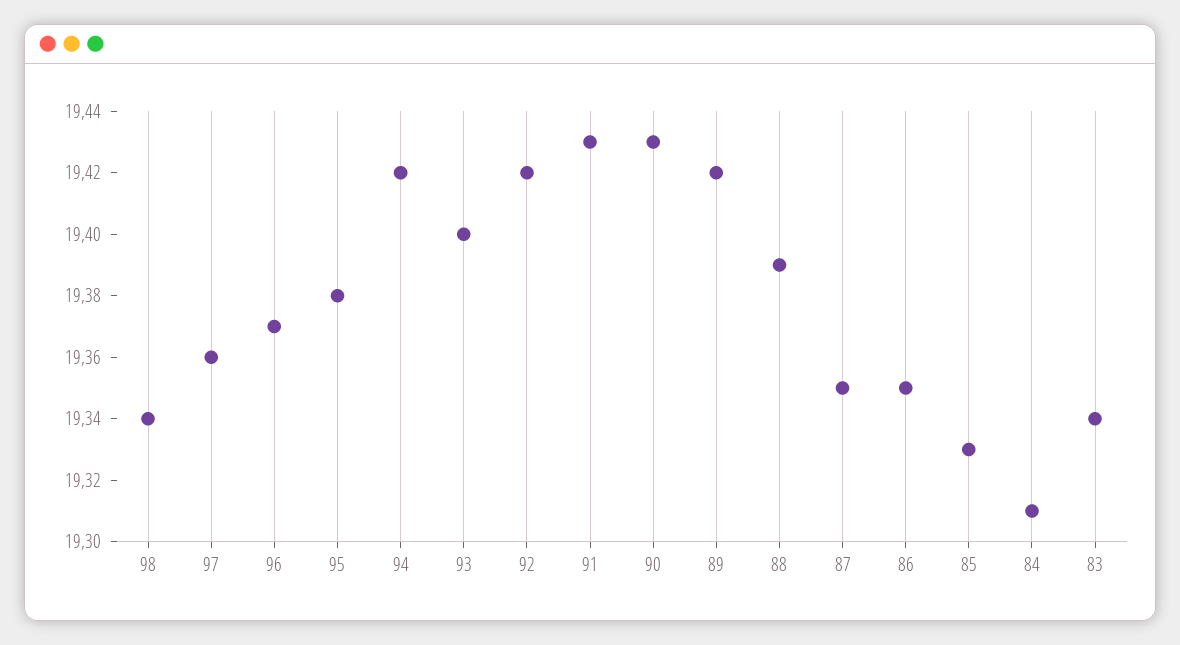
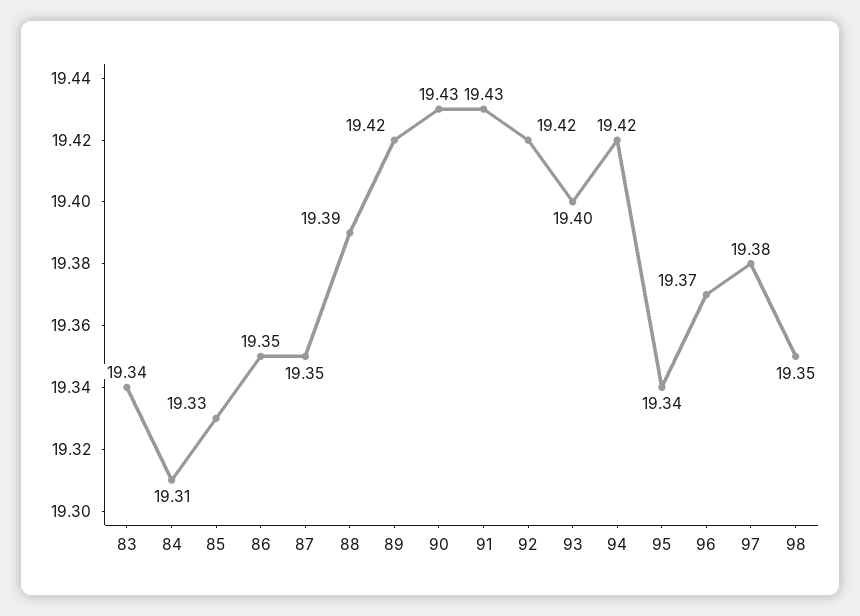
98: 19.34 -> 19.35
97: 19.36 -> 19.38
95: 19.38 -> 19.34

